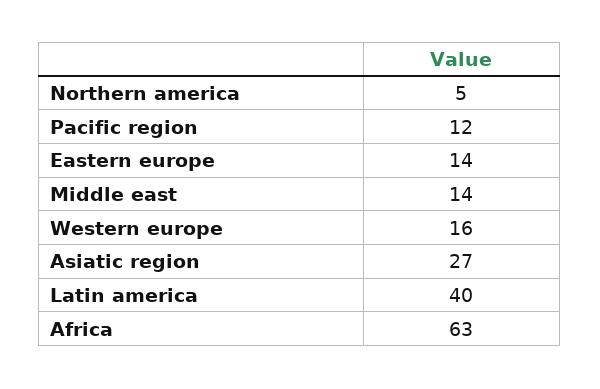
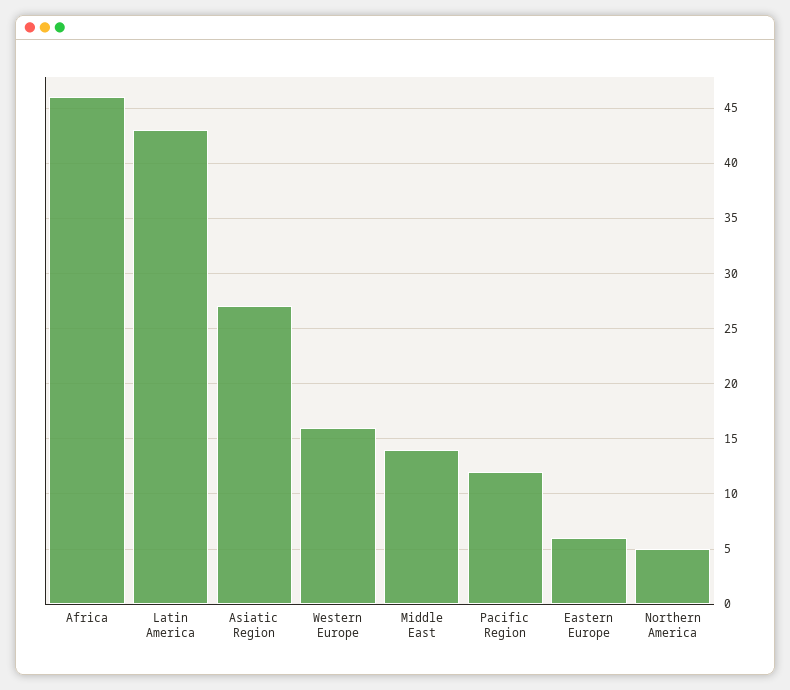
Eastern europe: 14 -> 6
Latin america: 40 -> 43
Africa: 63 -> 46

